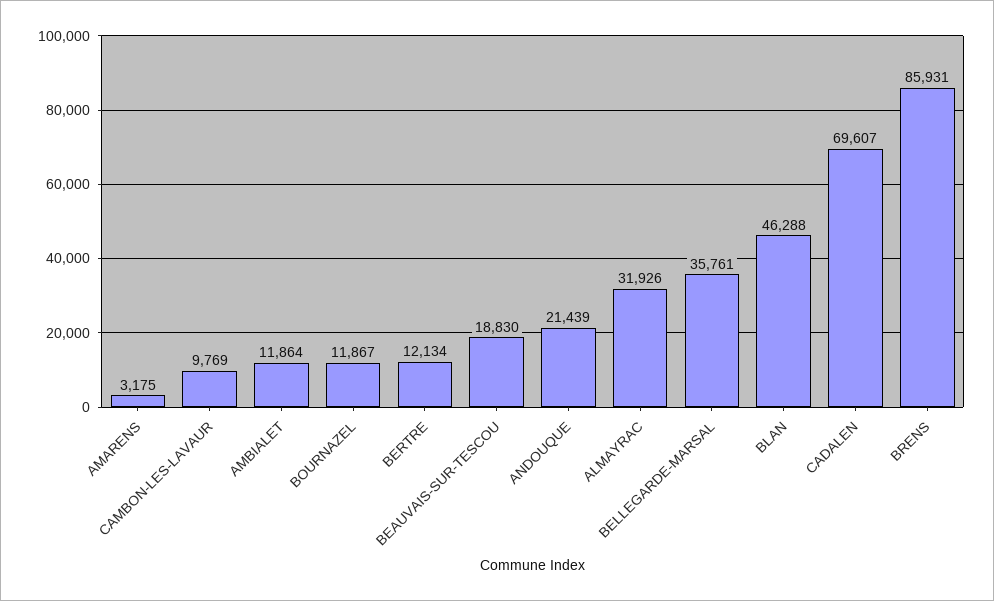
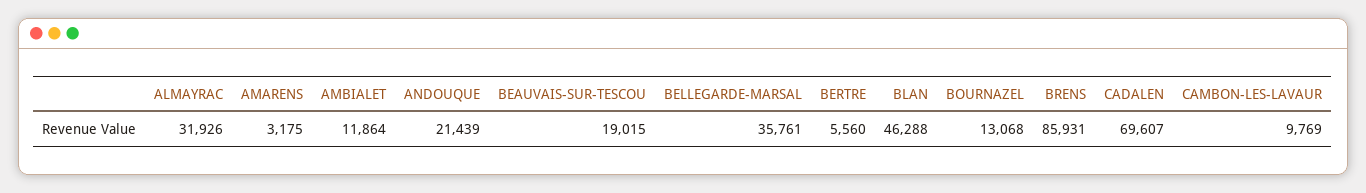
BOURNAZEL: 11867 -> 13068
BERTRE: 12134 -> 5560
BEAUVAIS-SUR-TESCOU: 18830 -> 19015

